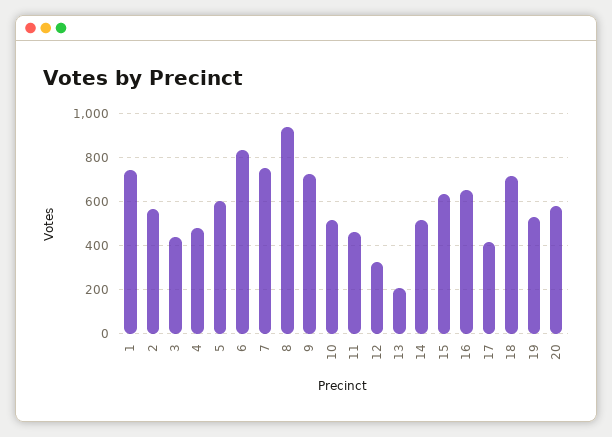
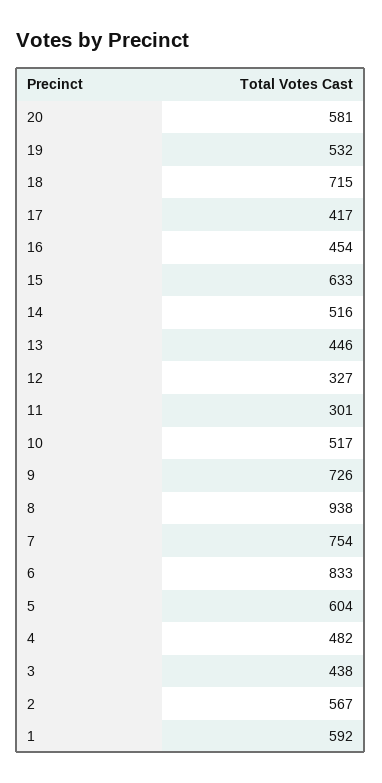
1: 750 -> 592
11: 450 -> 301
13: 200 -> 446
16: 650 -> 454

